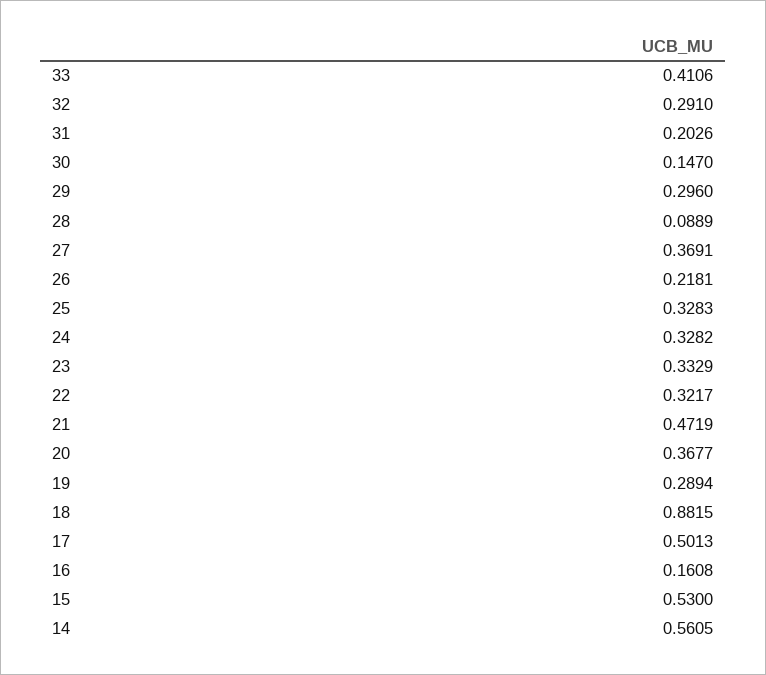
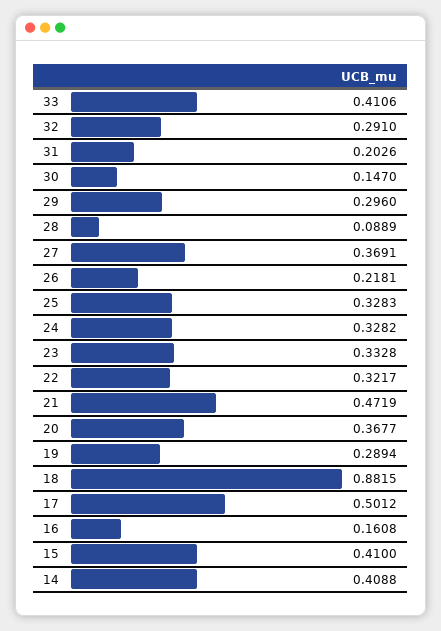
23: 0.3329 -> 0.3328
17: 0.5013 -> 0.5012
15: 0.53 -> 0.41
14: 0.5605 -> 0.4088

